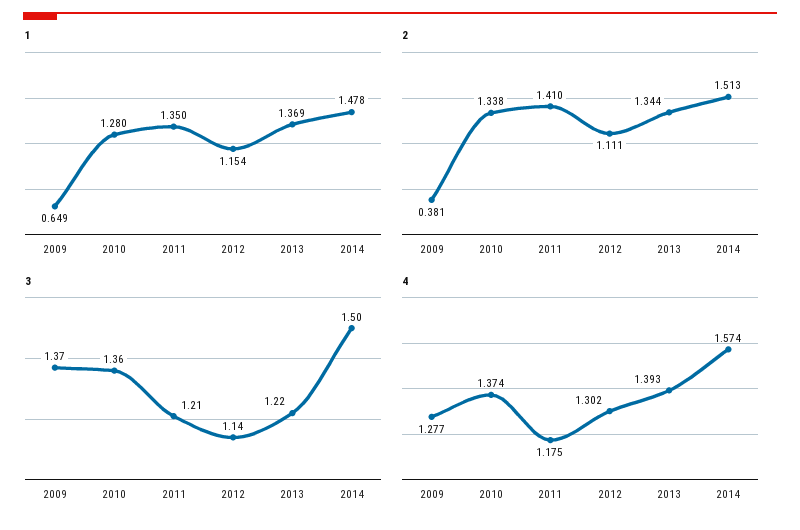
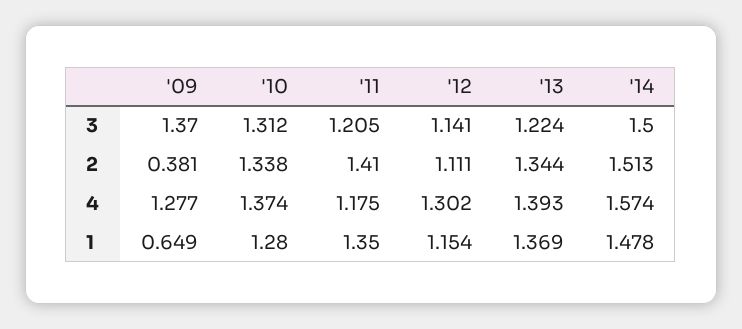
3, 2010: 1.36 -> 1.312

